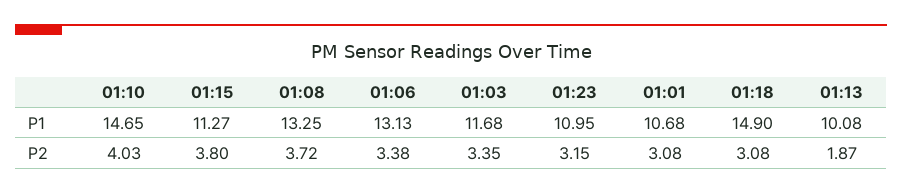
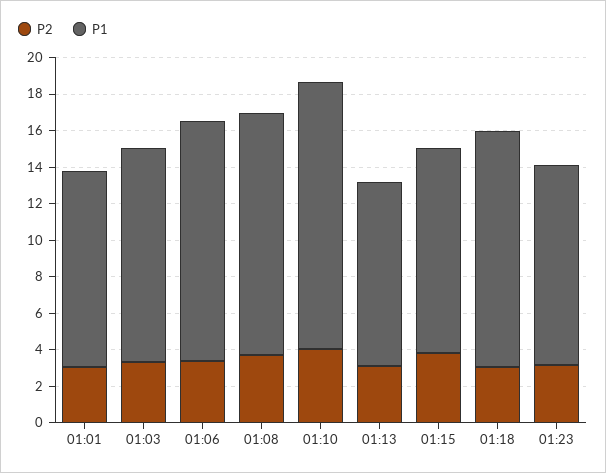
P1, 01:18: 14.9 -> 13
P2, 01:13: 1.87 -> 3

